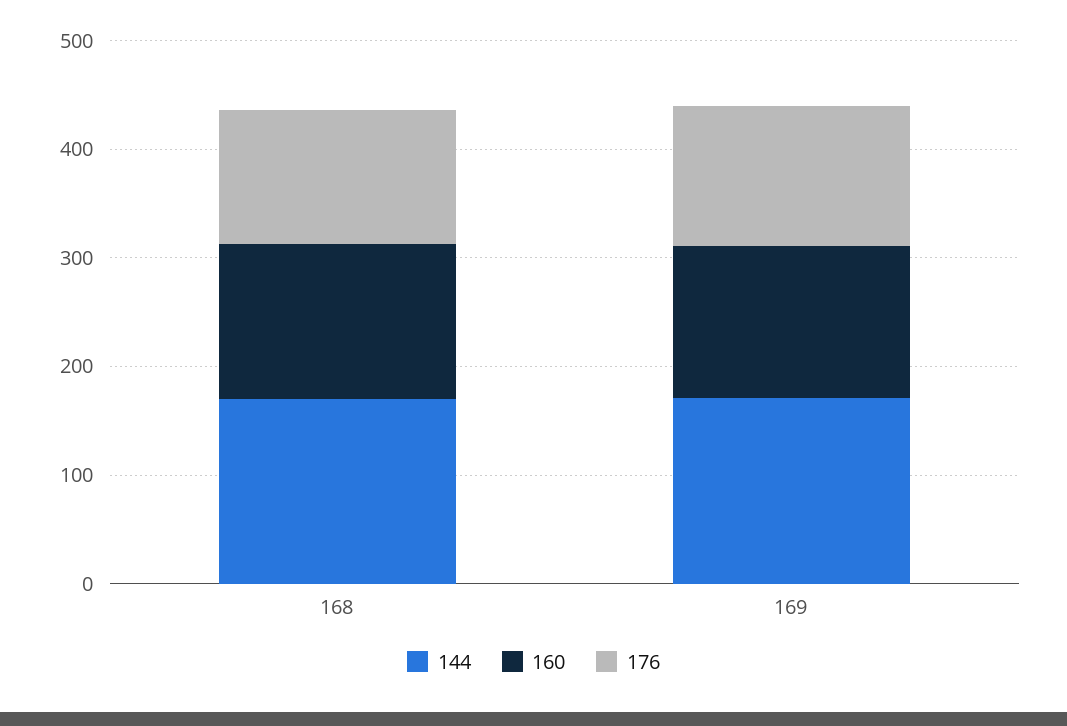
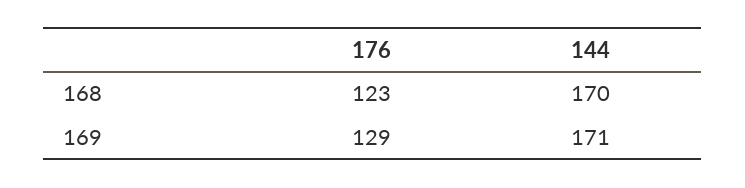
160, 168: 140 -> none
160, 169: 140 -> none

